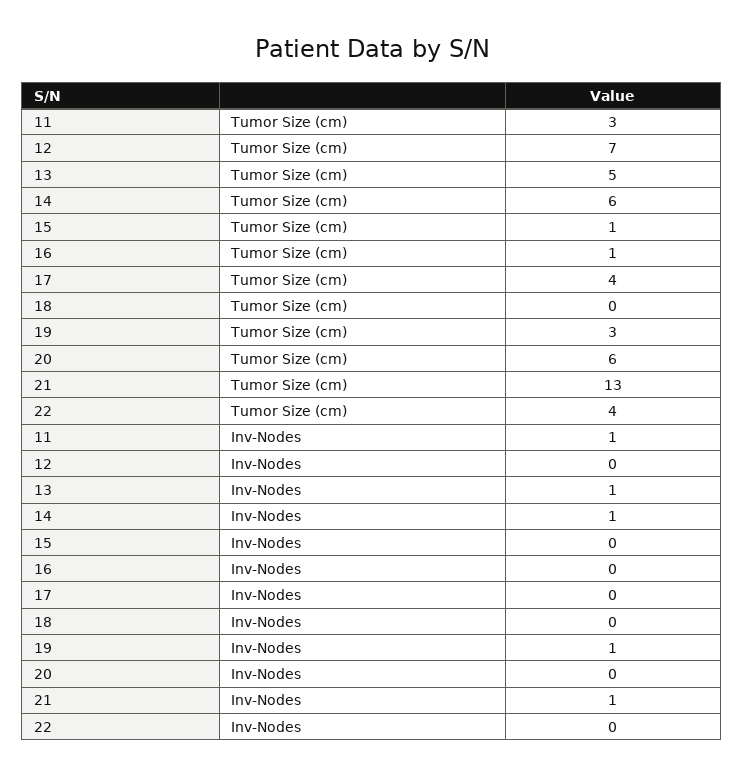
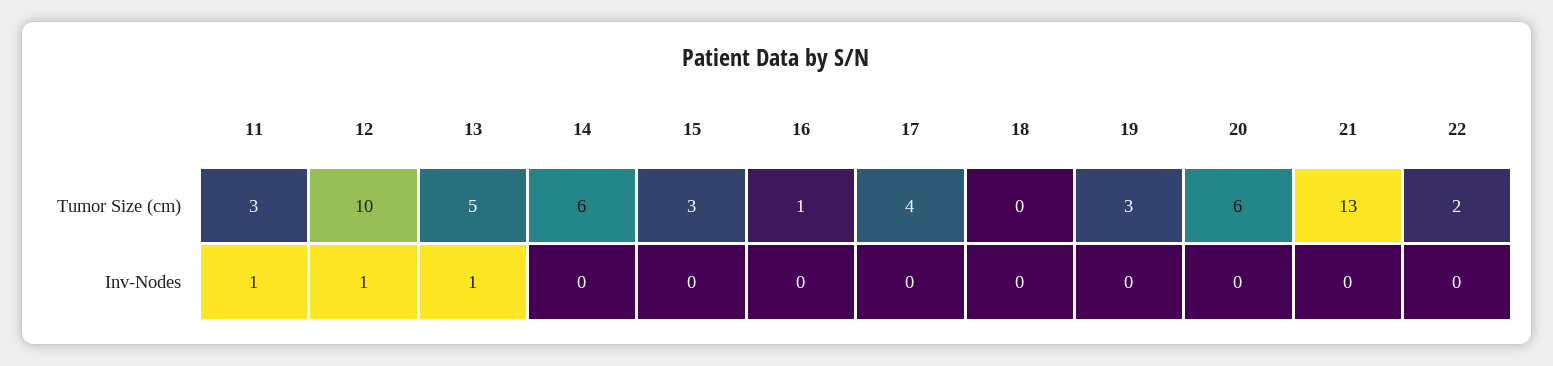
12, Tumor Size (cm): 7 -> 10
15, Tumor Size (cm): 1 -> 3
22, Tumor Size (cm): 4 -> 2
12, Inv-Nodes: 0 -> 1
14, Inv-Nodes: 1 -> 0
19, Inv-Nodes: 1 -> 0
21, Inv-Nodes: 1 -> 0

